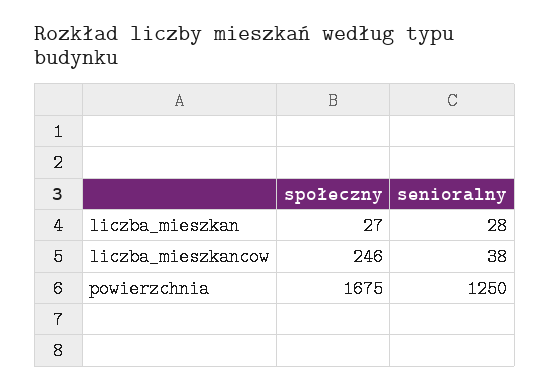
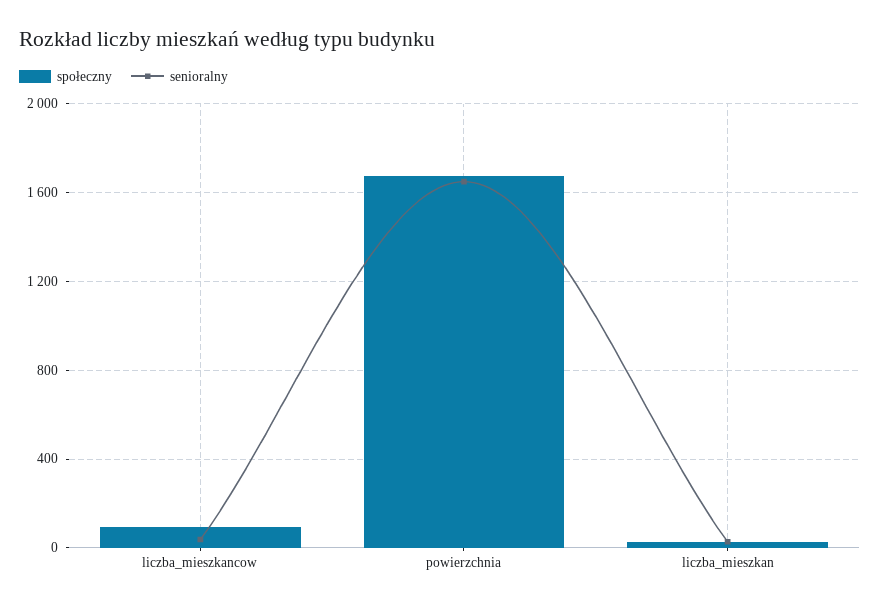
społeczny, liczba_mieszkancow: 246 -> 100
senioralny, powierzchnia: 1250 -> 1650

